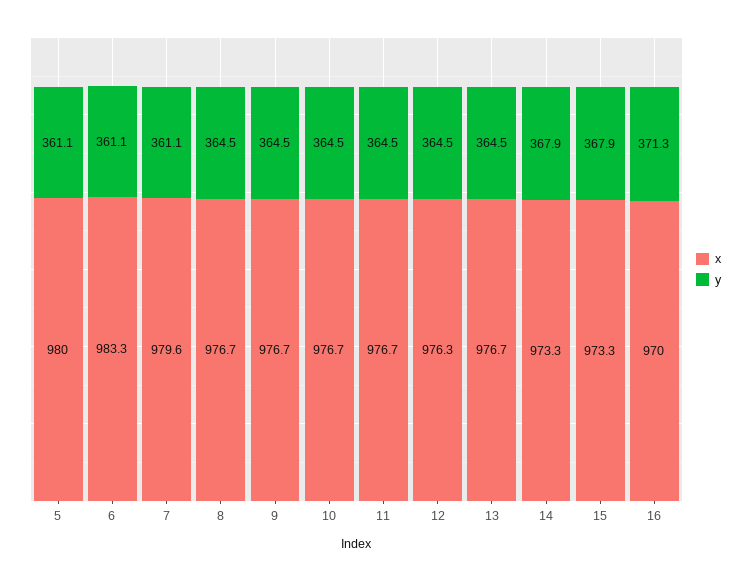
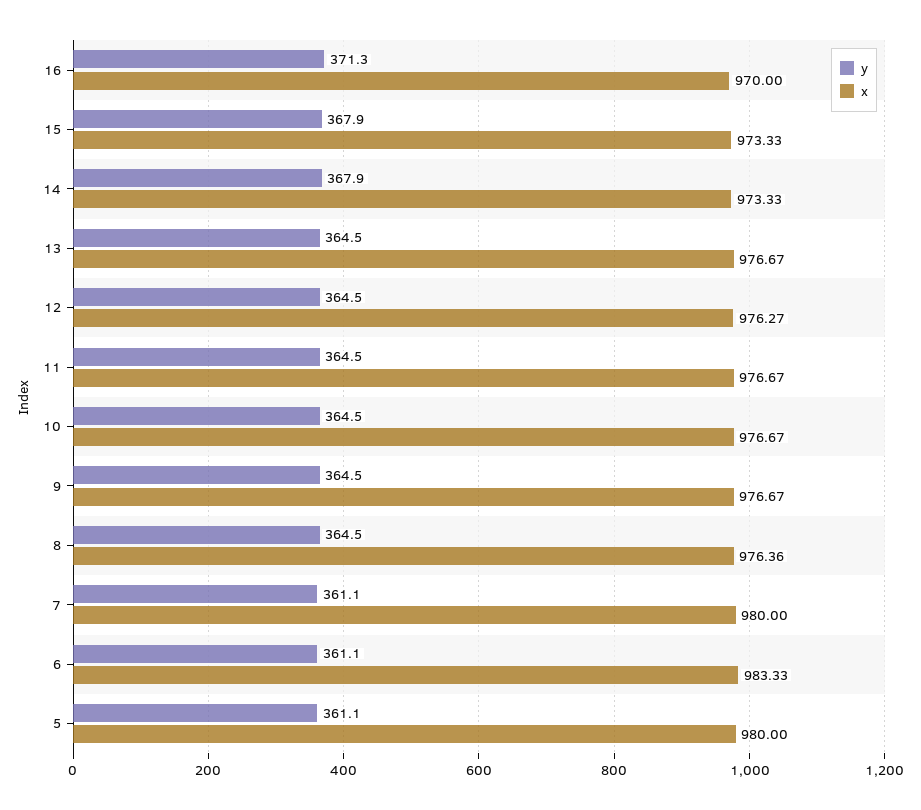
x, 7: 979.6 -> 980
x, 8: 976.7 -> 976.36

